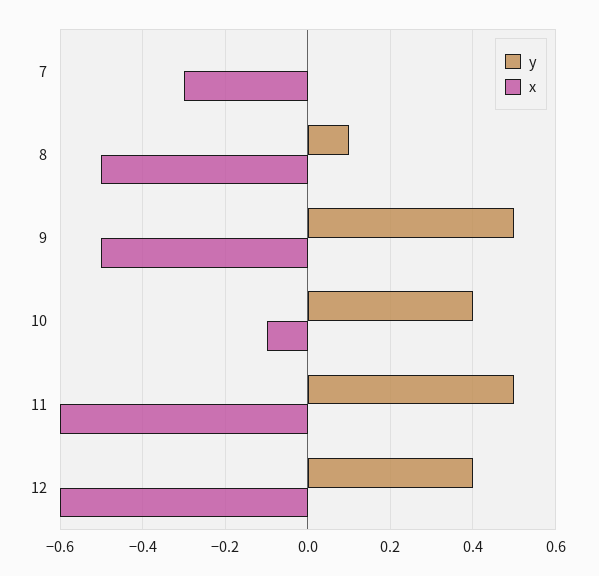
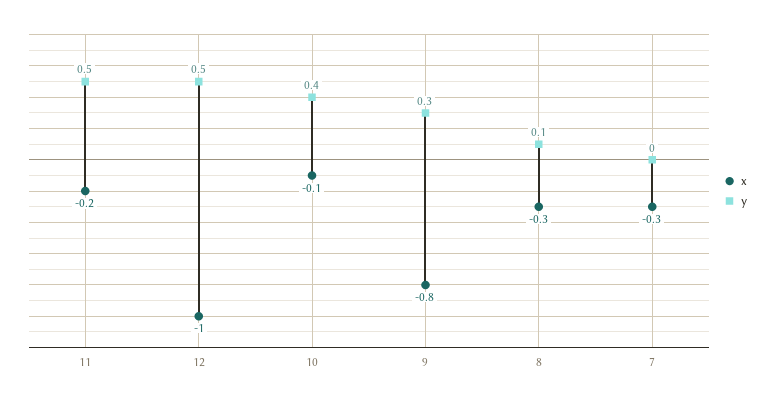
x, 8: -0.5 -> -0.3
y, 9: 0.5 -> 0.3
x, 9: -0.5 -> -0.8
x, 11: -0.6 -> -0.2
y, 12: 0.4 -> 0.5
x, 12: -0.6 -> -1

